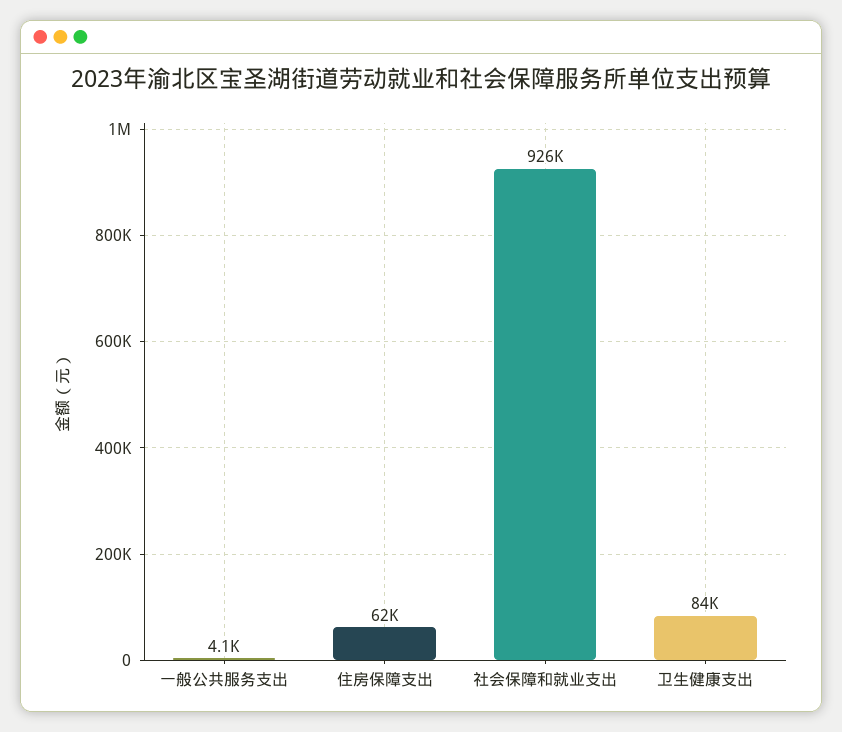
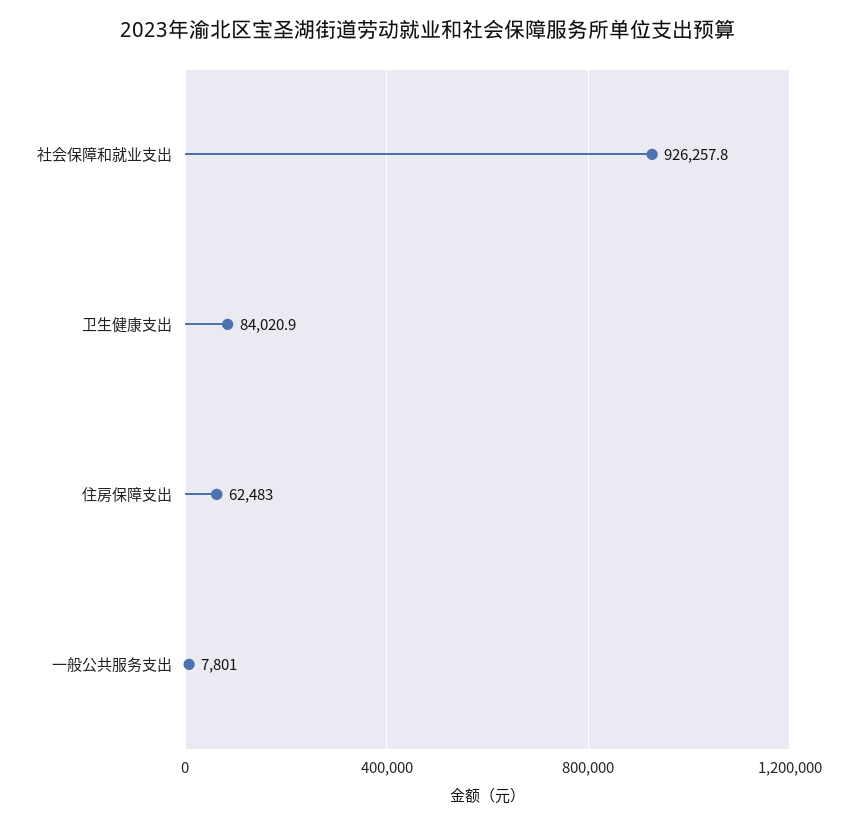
一般公共服务支出: 4100 -> 7801

